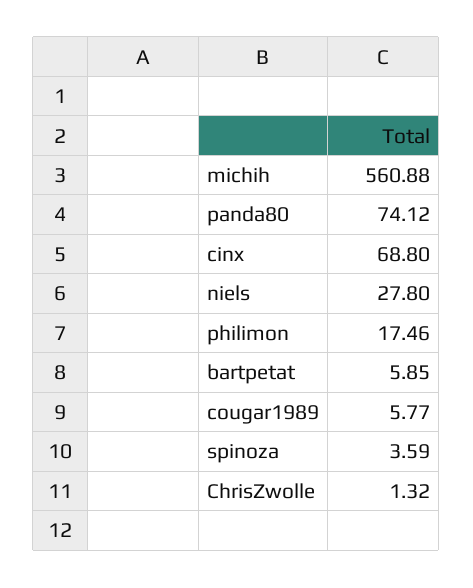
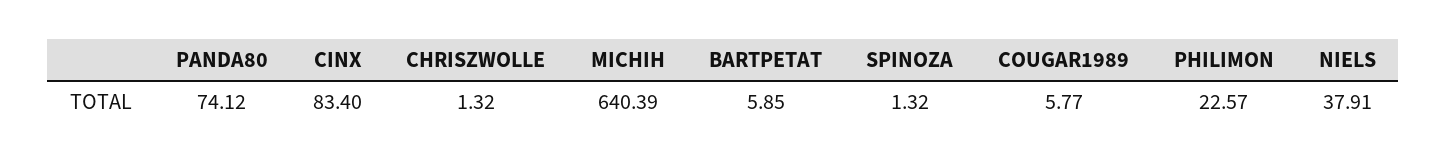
michih: 560.88 -> 640.39
cinx: 68.8 -> 83.4
niels: 27.8 -> 37.91
philimon: 17.46 -> 22.57
spinoza: 3.59 -> 1.32

